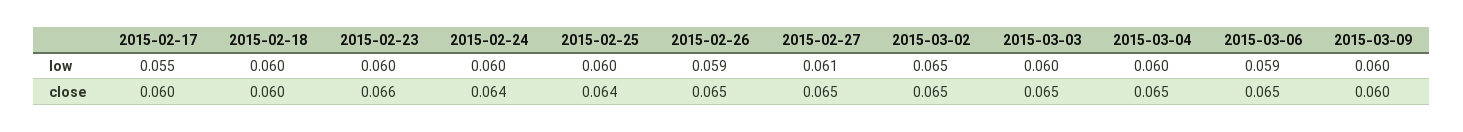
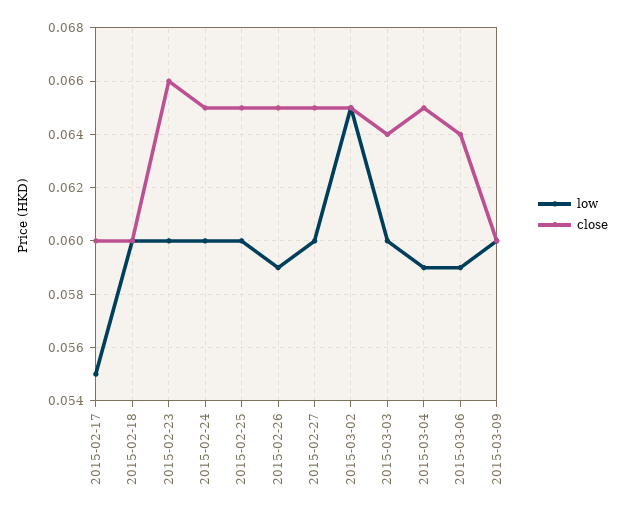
low, 2015-02-27: 0.061 -> 0.06
low, 2015-03-04: 0.06 -> 0.059
close, 2015-02-24: 0.064 -> 0.065
close, 2015-02-25: 0.064 -> 0.065
close, 2015-03-03: 0.065 -> 0.064
close, 2015-03-06: 0.065 -> 0.064

